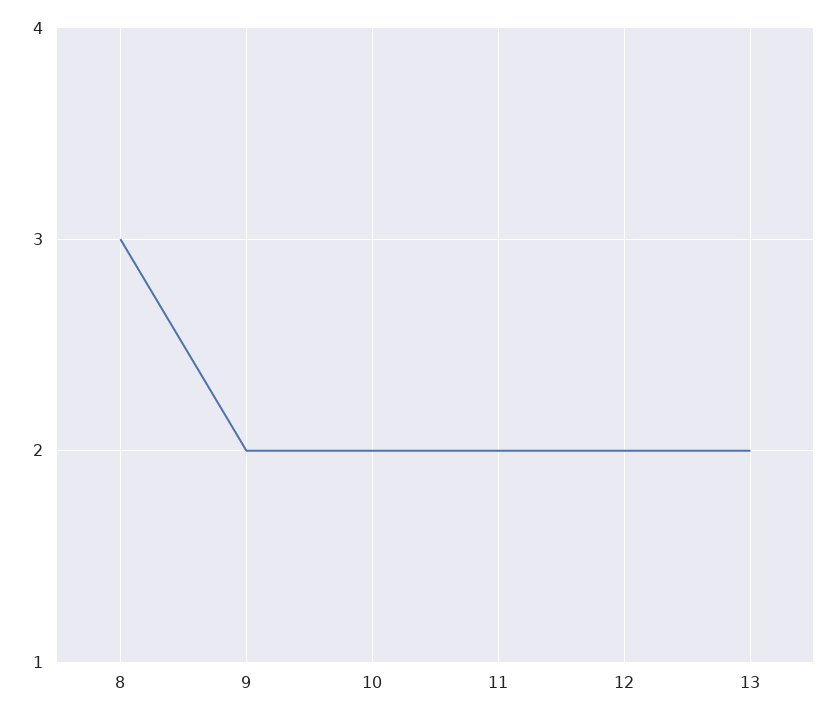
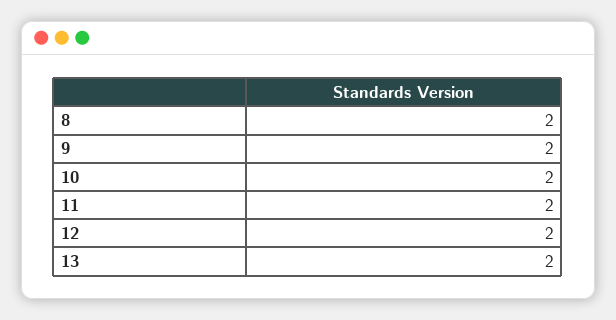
8: 3 -> 2

